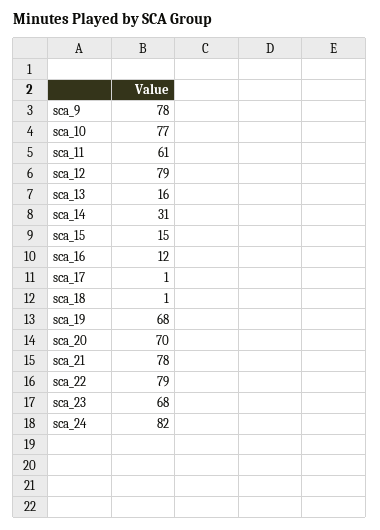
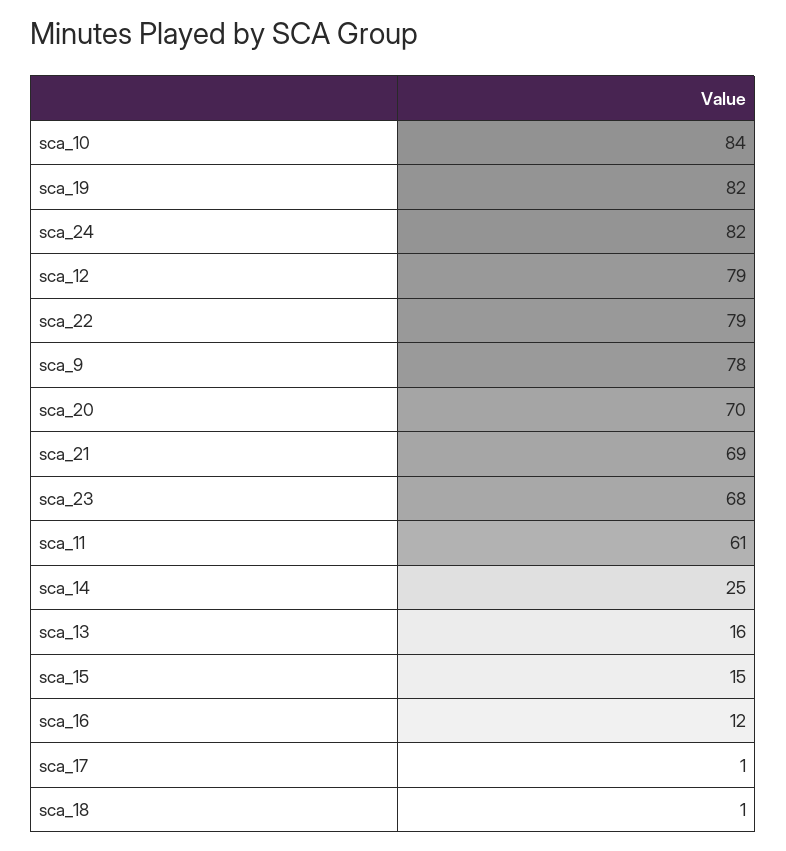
sca_10: 77 -> 84
sca_14: 31 -> 25
sca_19: 68 -> 82
sca_21: 78 -> 69

